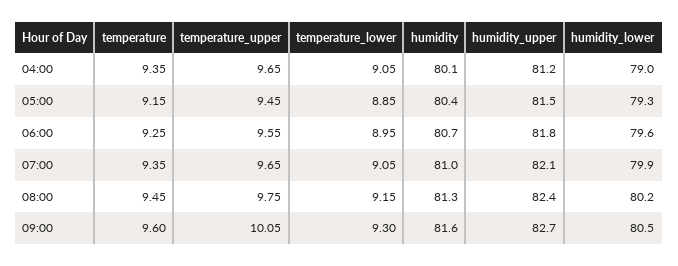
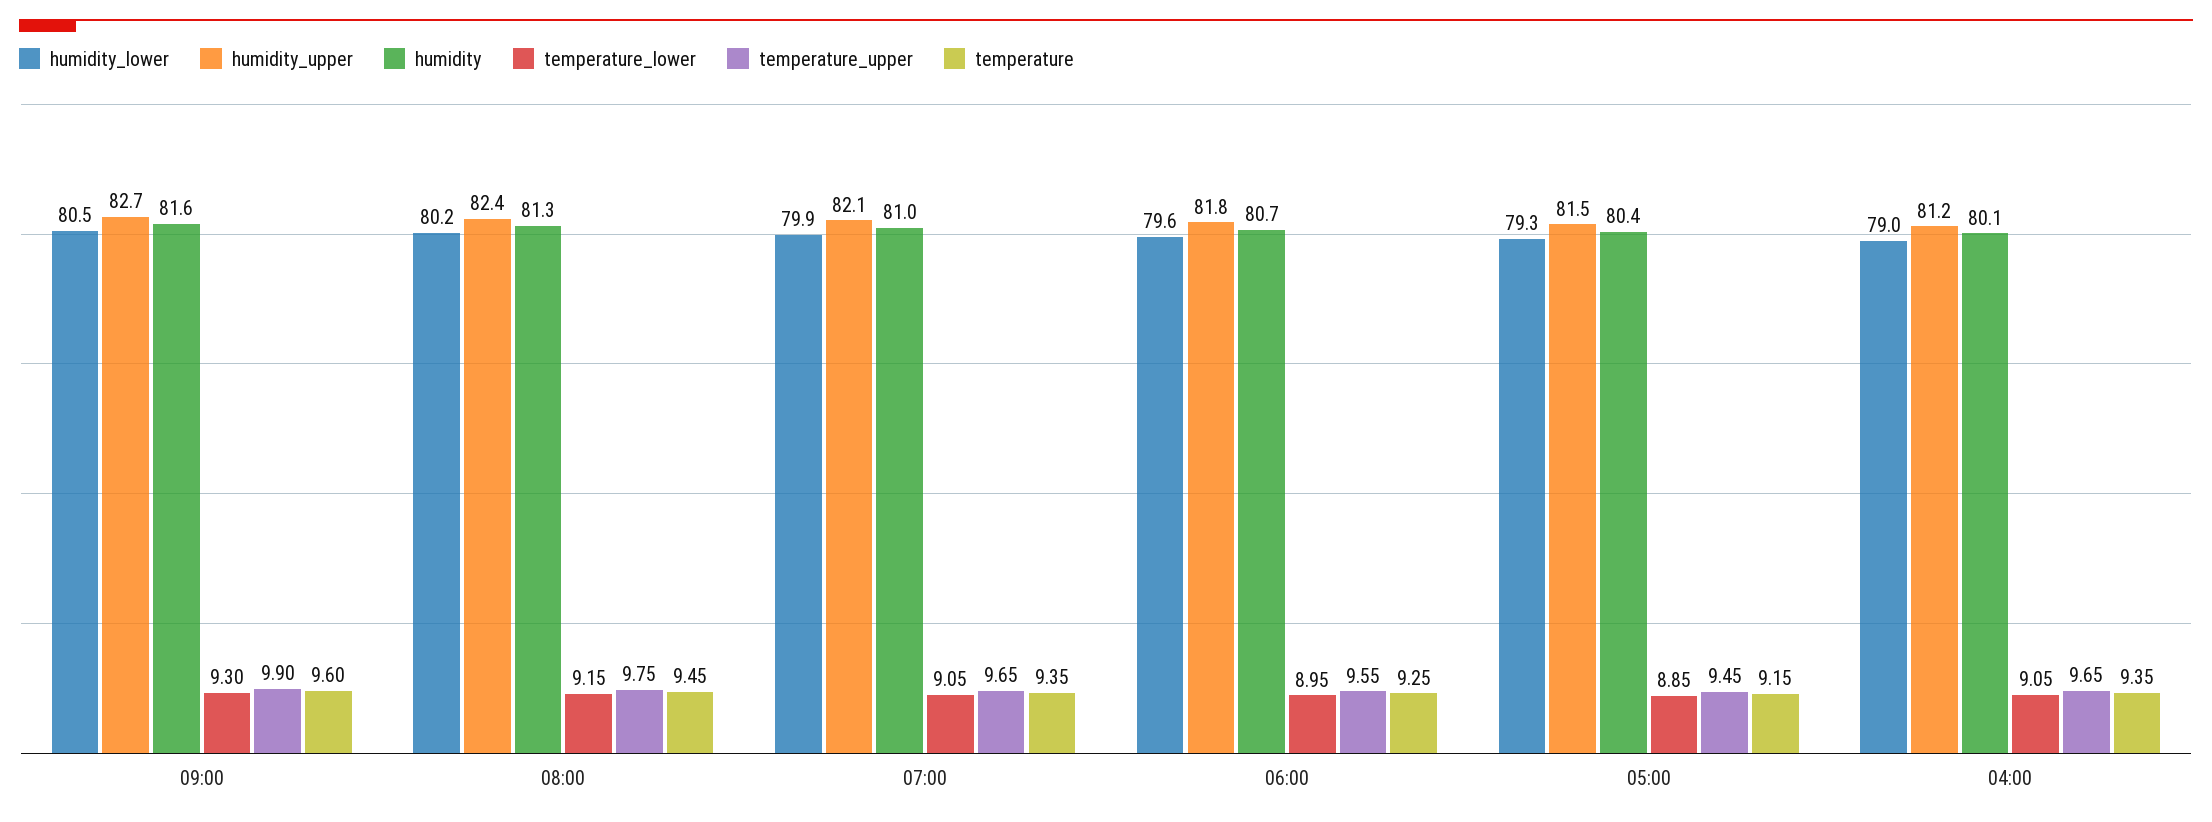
temperature_upper, 09:00: 10.05 -> 9.9

